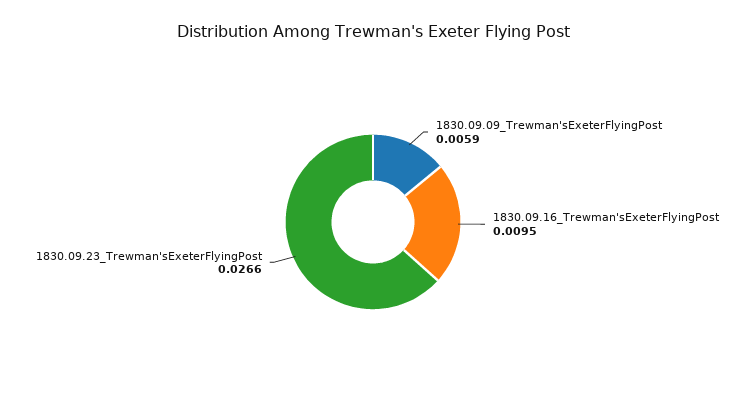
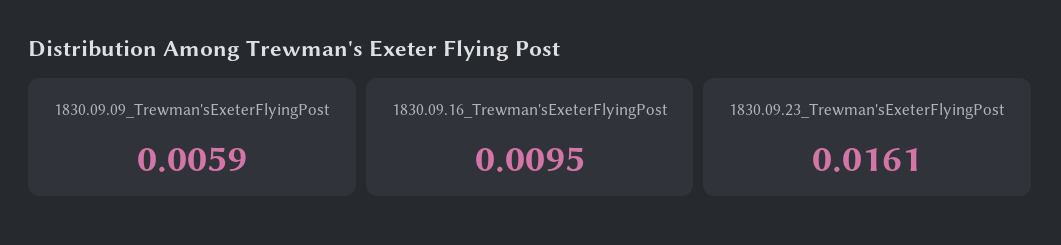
1830.09.23_Trewman'sExeterFlyingPost: 0.0266 -> 0.0161

